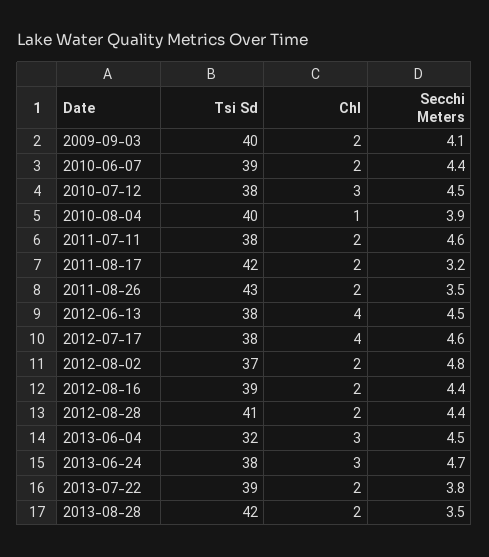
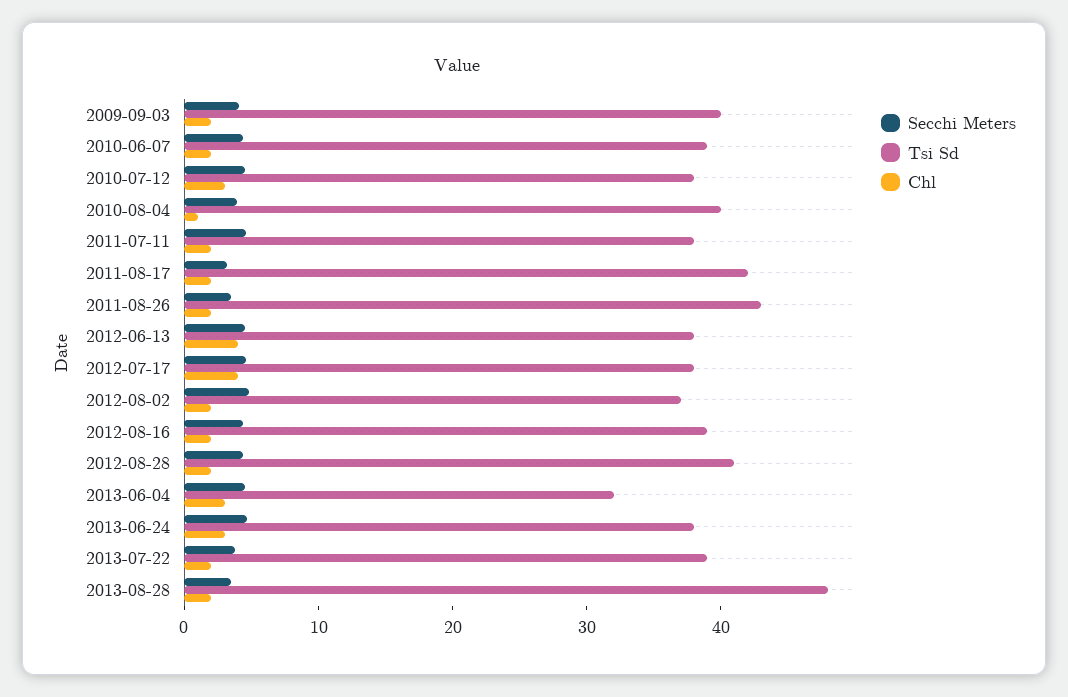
Tsi Sd, 2013-08-28: 42 -> 48

